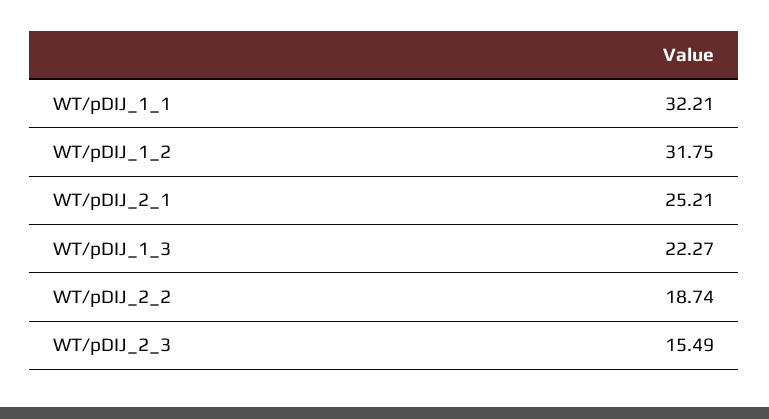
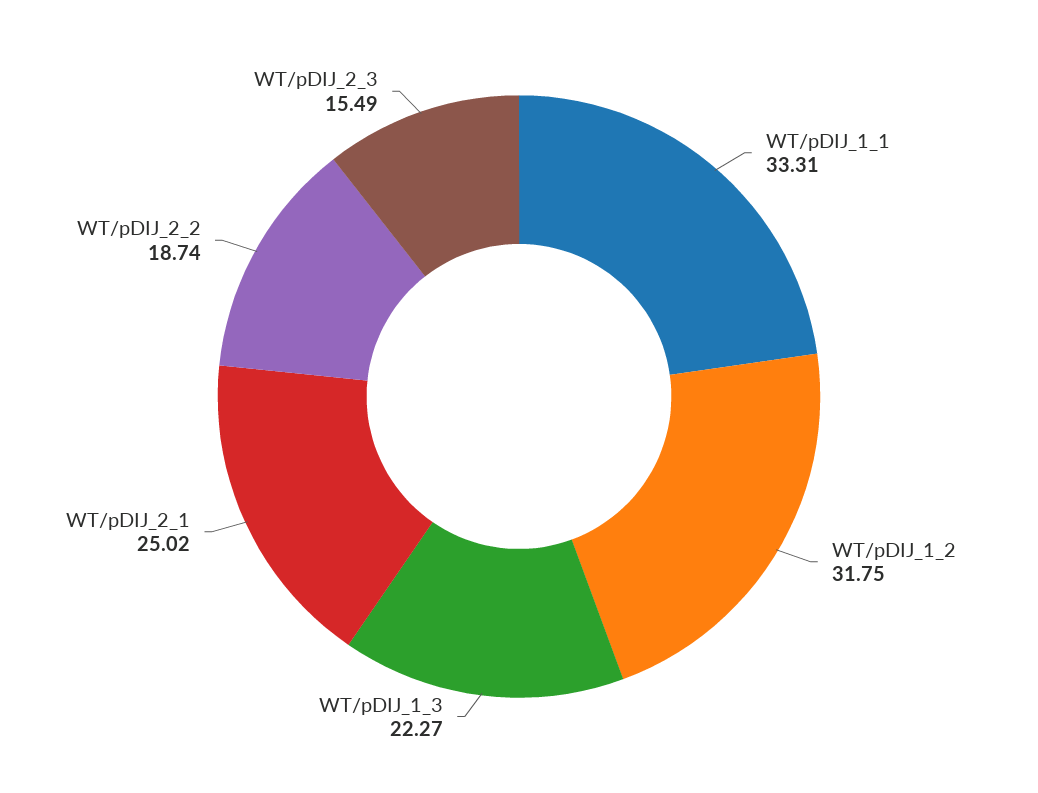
WT/pDIJ_1_1: 32.21 -> 33.31
WT/pDIJ_2_1: 25.21 -> 25.02

